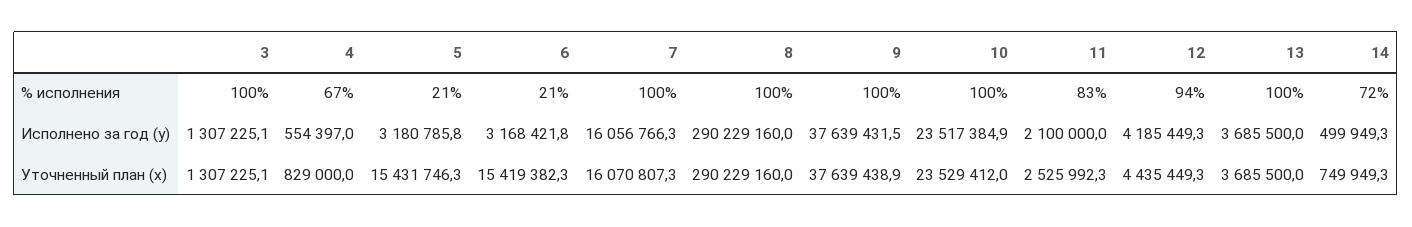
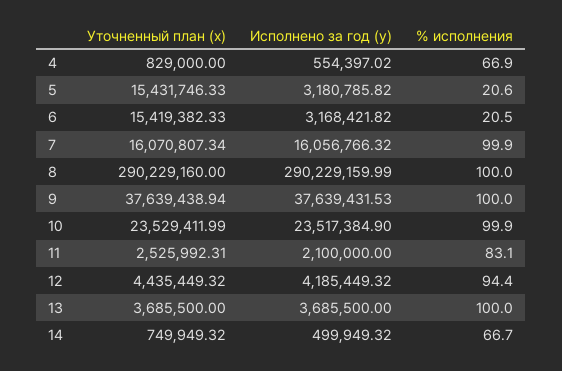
3, % исполнения: 100 -> none
14, % исполнения: 72 -> 66.7
3, Исполнено за год (y): 1307225.1 -> none
3, Уточненный план (x): 1307225.1 -> none

